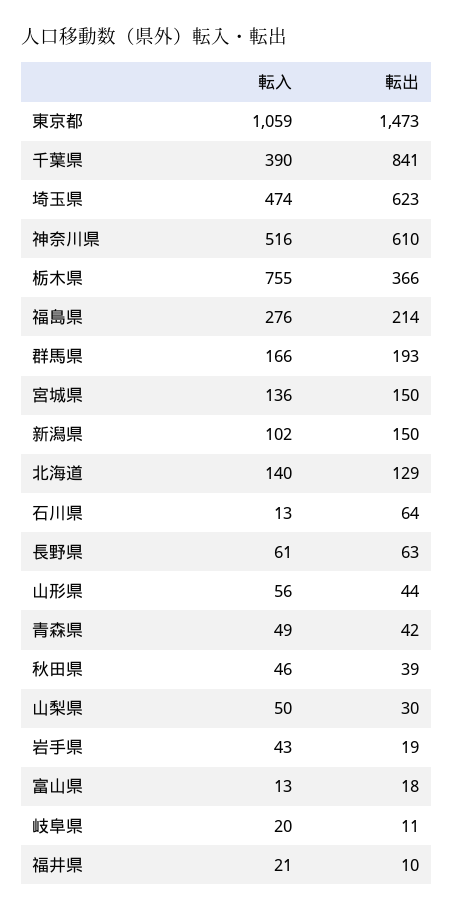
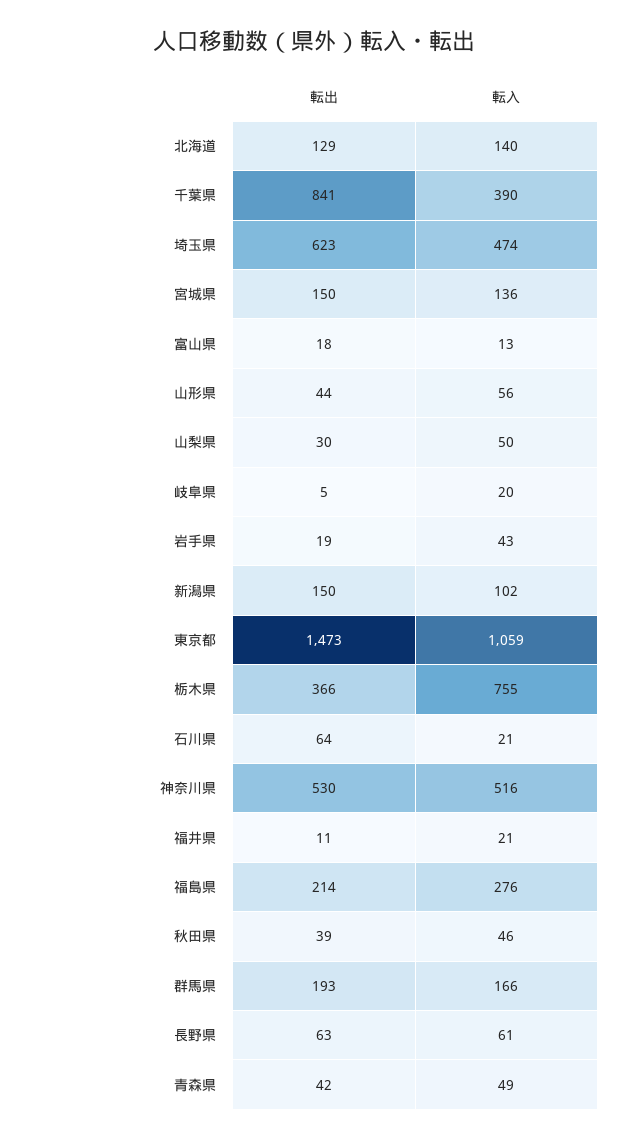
転出, 神奈川県: 610 -> 530
転入, 石川県: 13 -> 21
転出, 岐阜県: 11 -> 5
転出, 福井県: 10 -> 11

